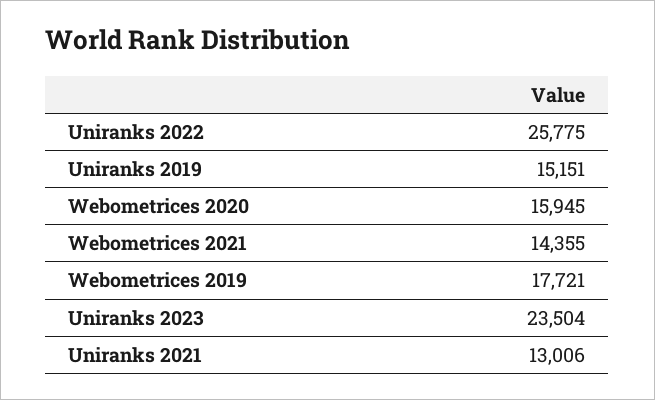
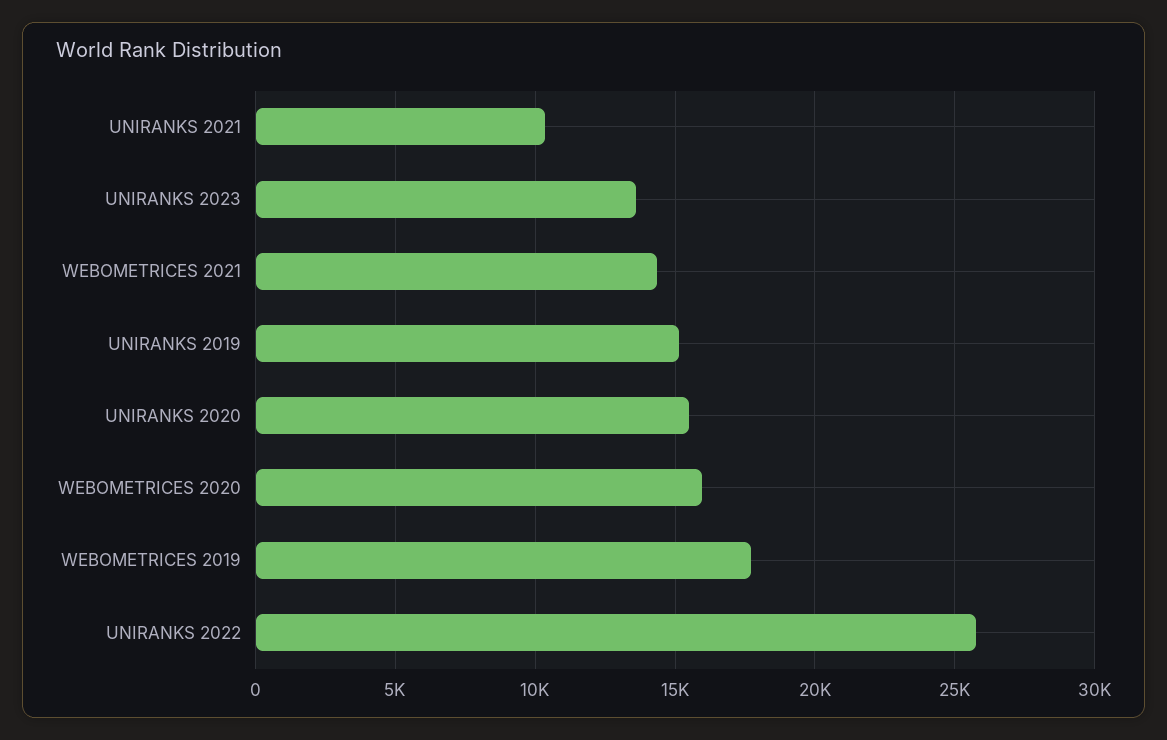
Uniranks 2023: 23504 -> 13500
Uniranks 2021: 13006 -> 10500
UNIRANKS 2020: none -> 15500

